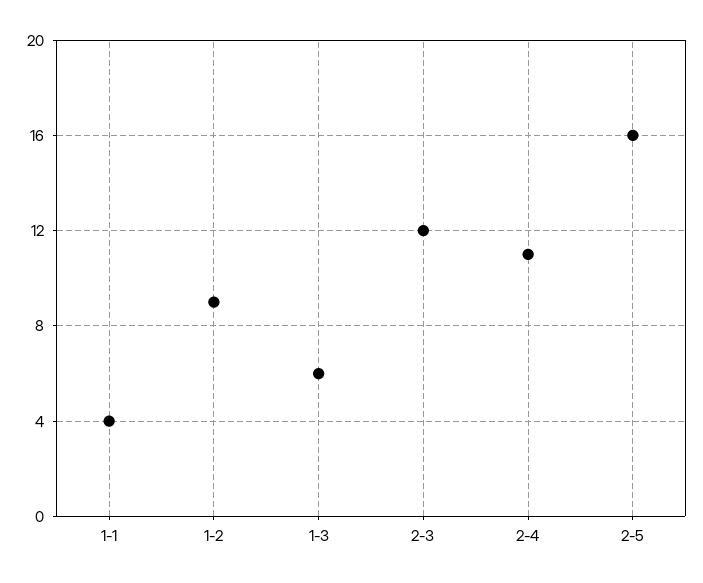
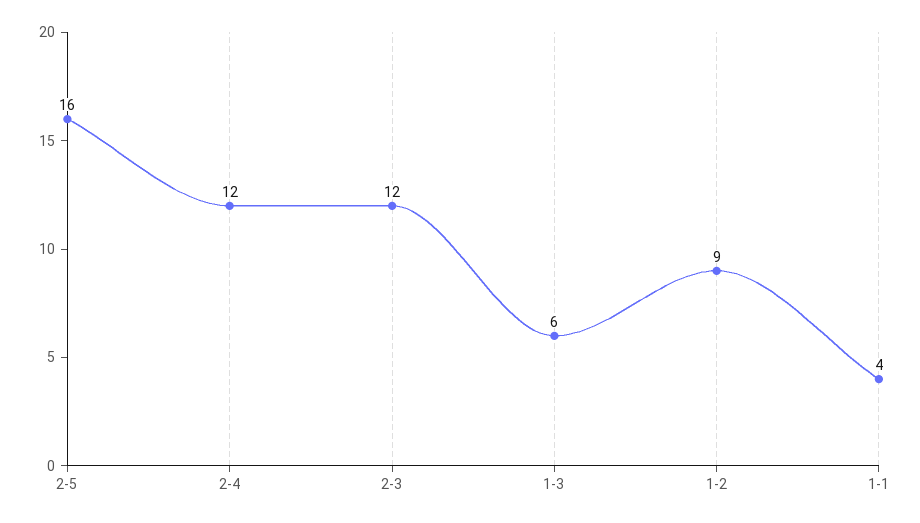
2-4: 11 -> 12

